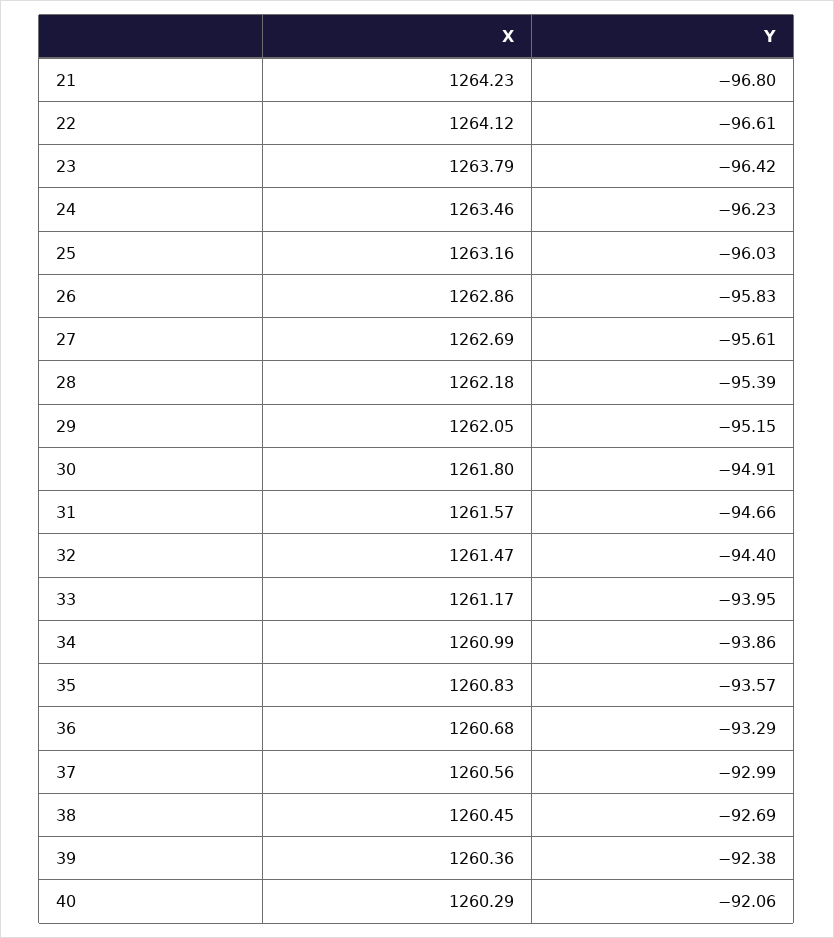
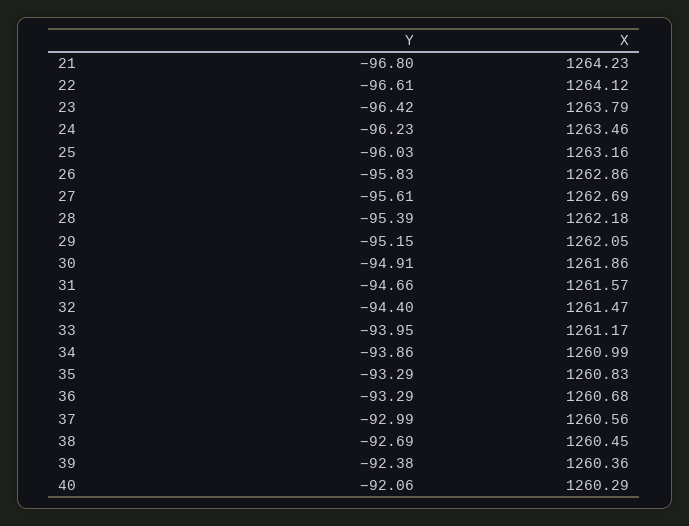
X, 30: 1261.8 -> 1261.86
Y, 35: -93.57 -> -93.29

